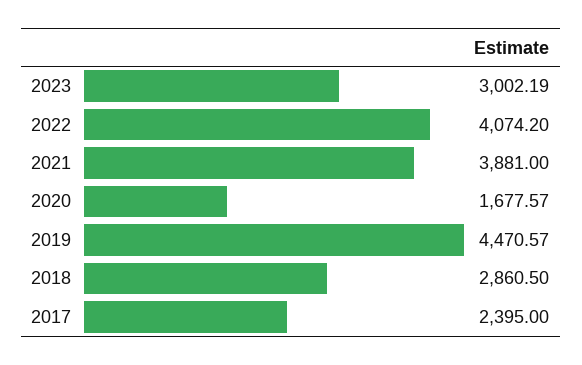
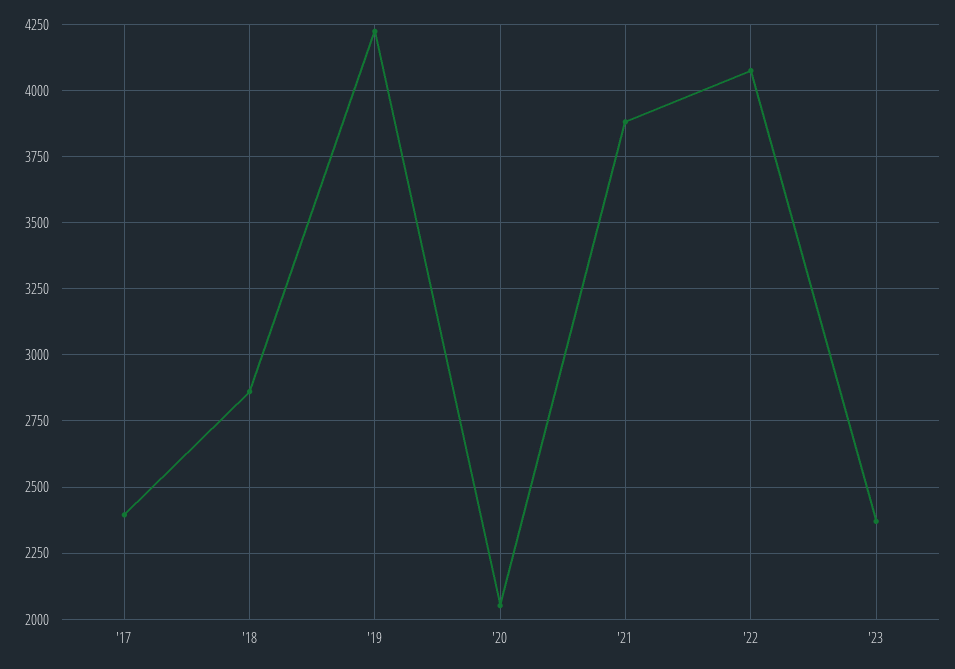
2023: 3002.19 -> 2375
2020: 1677.57 -> 2050
2019: 4470.57 -> 4225

